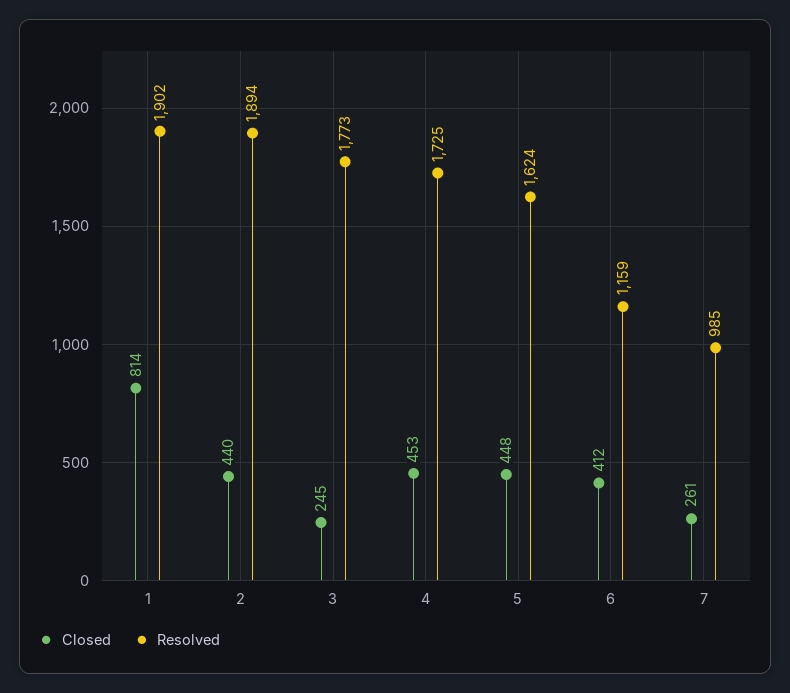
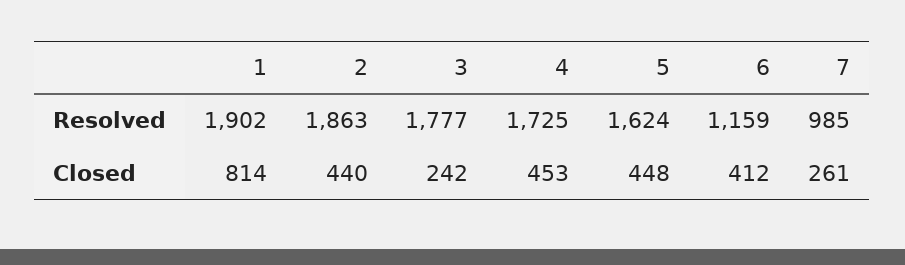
Resolved, 2: 1894 -> 1863
Closed, 3: 245 -> 242
Resolved, 3: 1773 -> 1777

